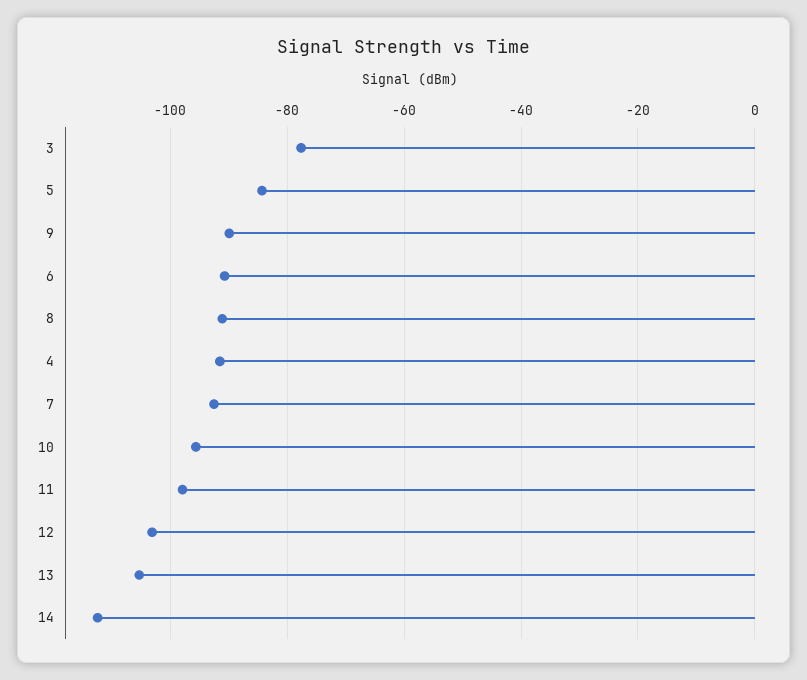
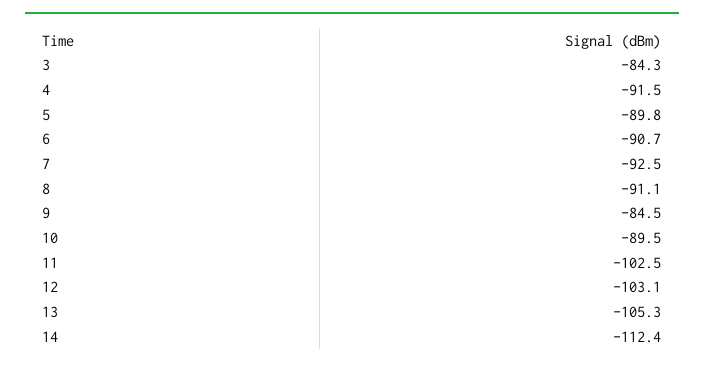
3: -78 -> -84.3
5: -84 -> -89.8
9: -90 -> -84.5
10: -96 -> -89.5
11: -98 -> -102.5

